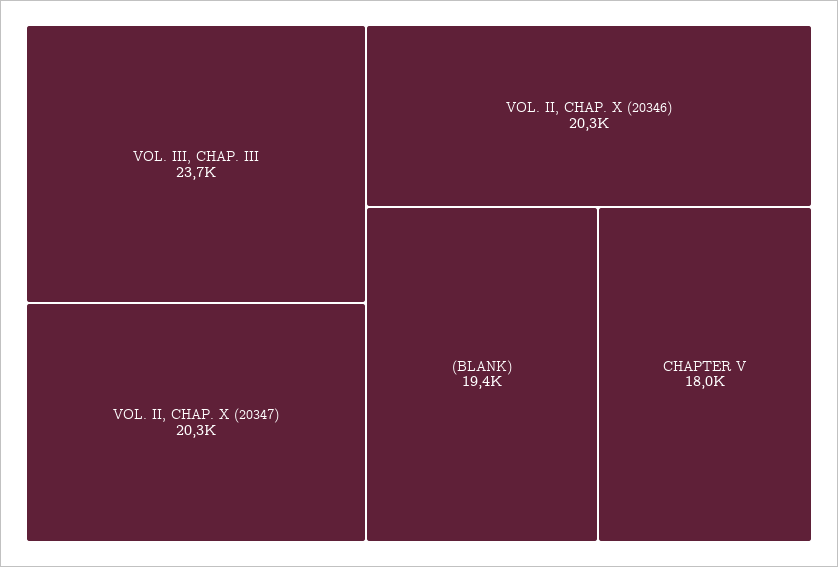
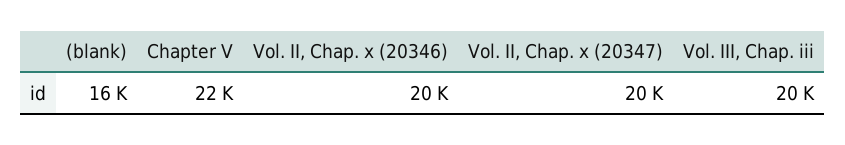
VOL. III, CHAP. III: 23700 -> 20000
(BLANK): 19400 -> 16000
CHAPTER V: 18000 -> 22000

